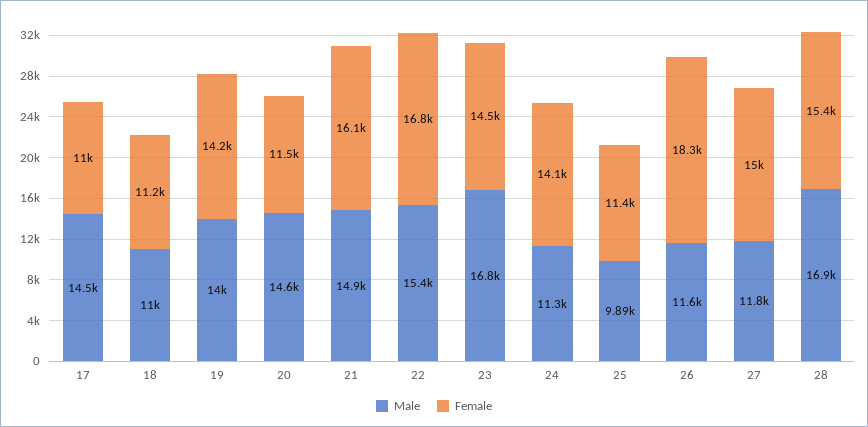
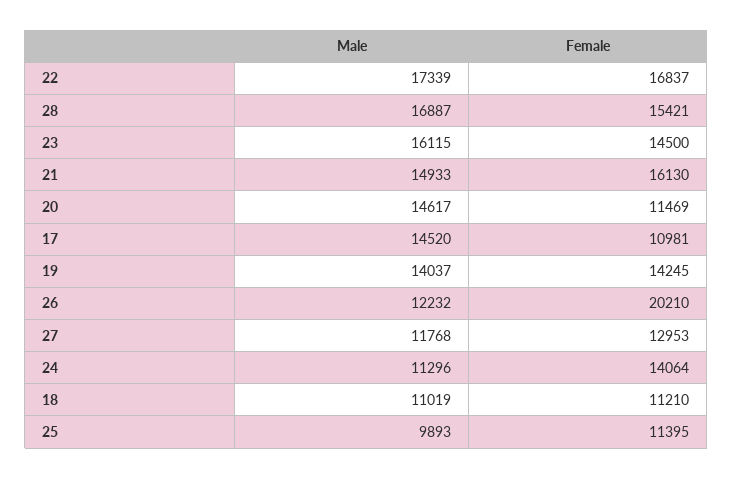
Male, 22: 15400 -> 17339
Male, 23: 16800 -> 16115
Male, 26: 11600 -> 12232
Female, 26: 18300 -> 20210
Female, 27: 15000 -> 12953

